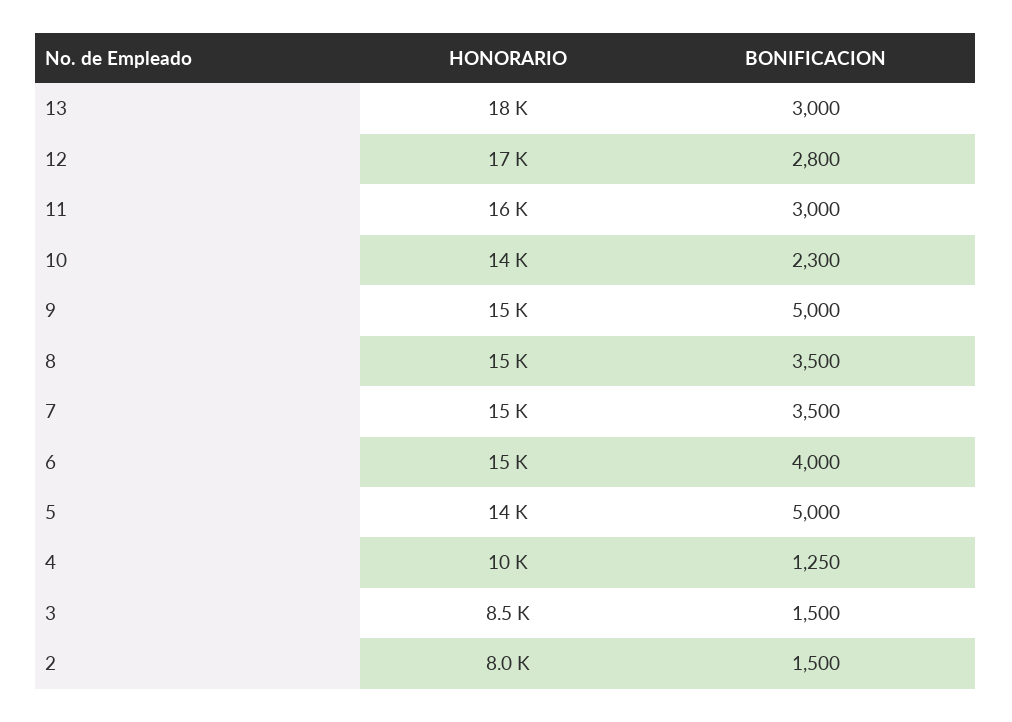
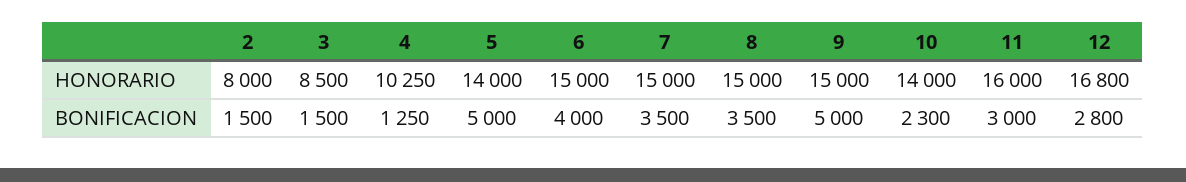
HONORARIO, 13: 18000 -> none
BONIFICACION, 13: 3000 -> none

